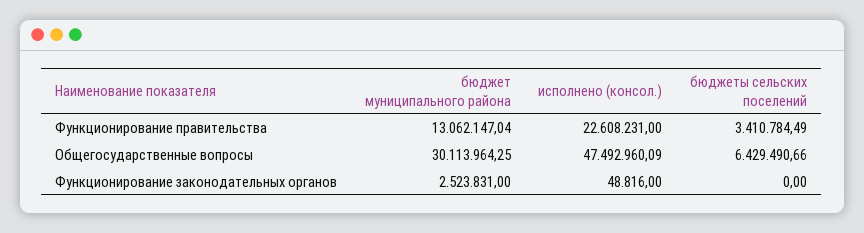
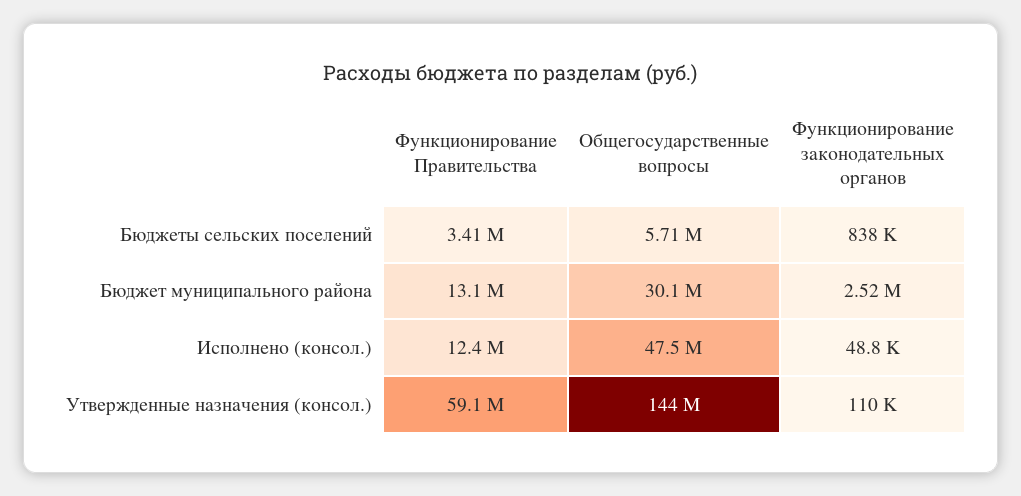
исполнено (консол.), Функционирование правительства: 22608231 -> 12400000
бюджеты сельских поселений, Общегосударственные вопросы: 6429490.66 -> 5710000
бюджеты сельских поселений, Функционирование законодательных органов: 0 -> 838000
Утвержденные назначения (консол.), Функционирование правительства: none -> 59100000
Утвержденные назначения (консол.), Общегосударственные вопросы: none -> 144000000
Утвержденные назначения (консол.), Функционирование законодательных органов: none -> 110000

